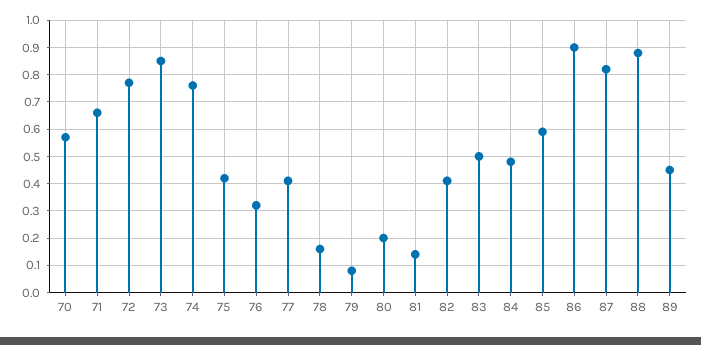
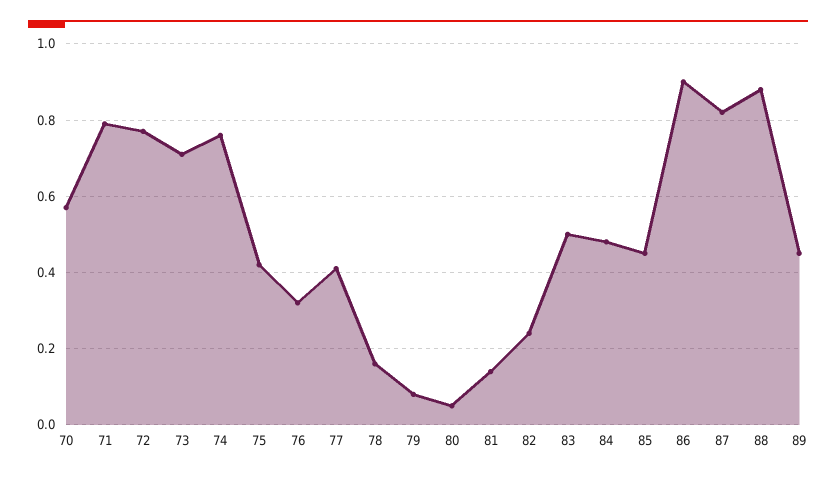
71: 0.65 -> 0.8
73: 0.85 -> 0.7
80: 0.2 -> 0.05
82: 0.4 -> 0.25
85: 0.6 -> 0.45

